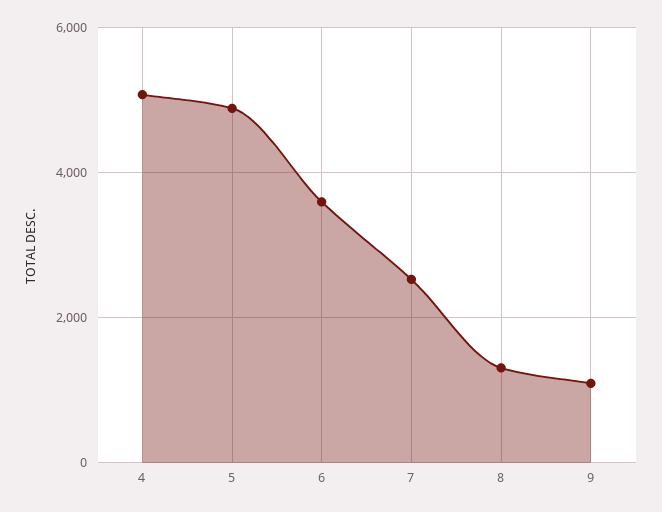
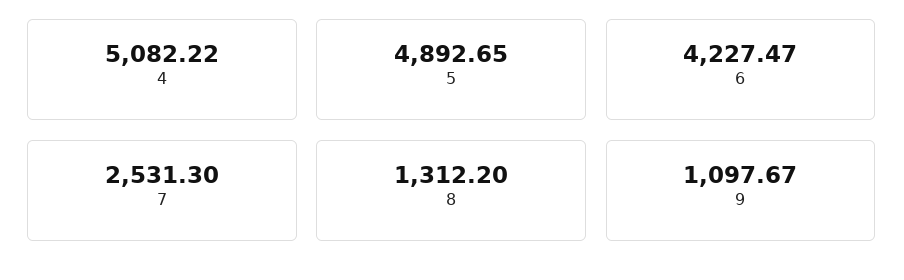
6: 3600 -> 4227.47

